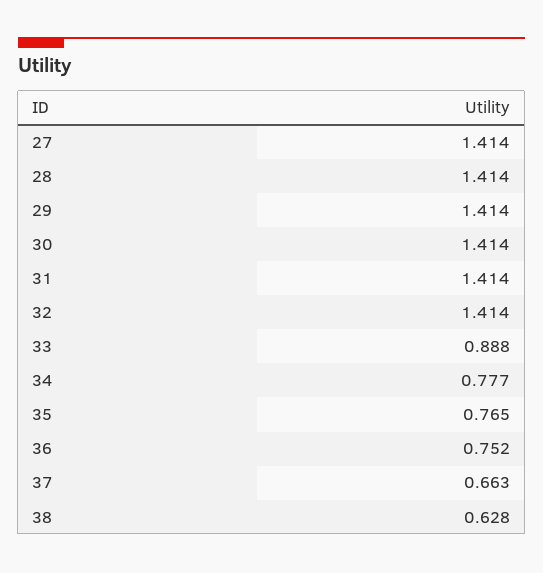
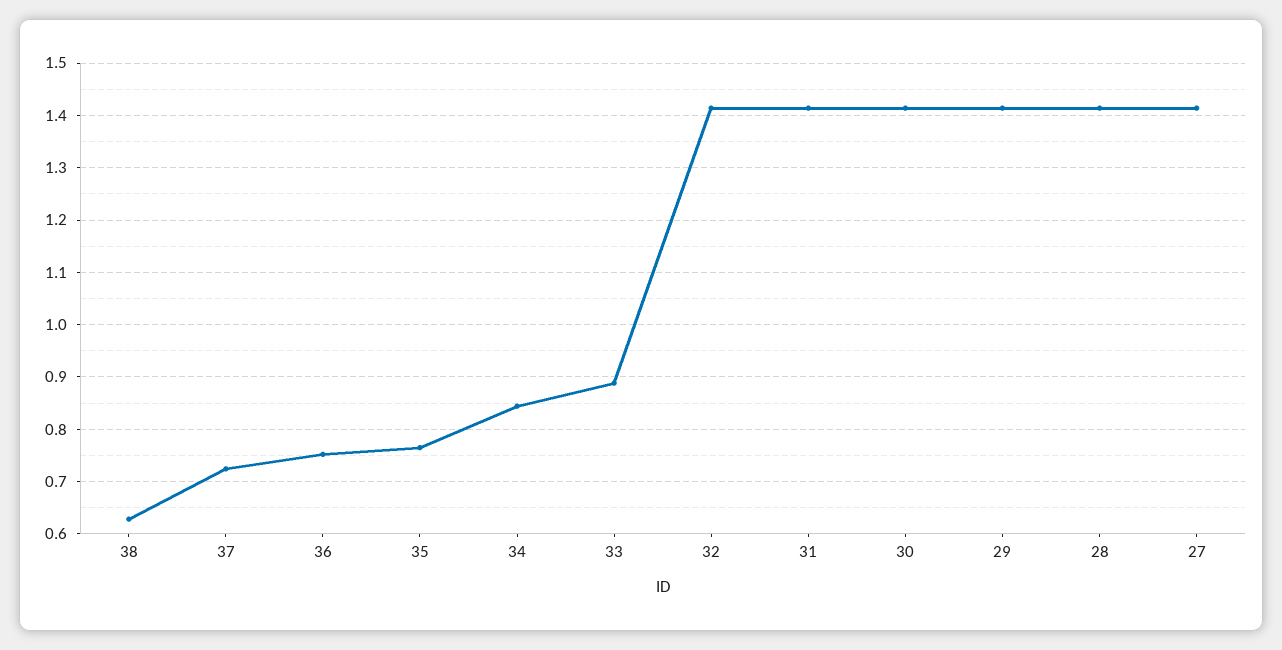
34: 0.777 -> 0.84
37: 0.663 -> 0.72

